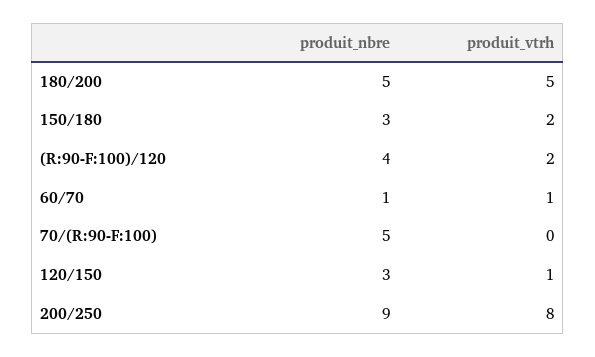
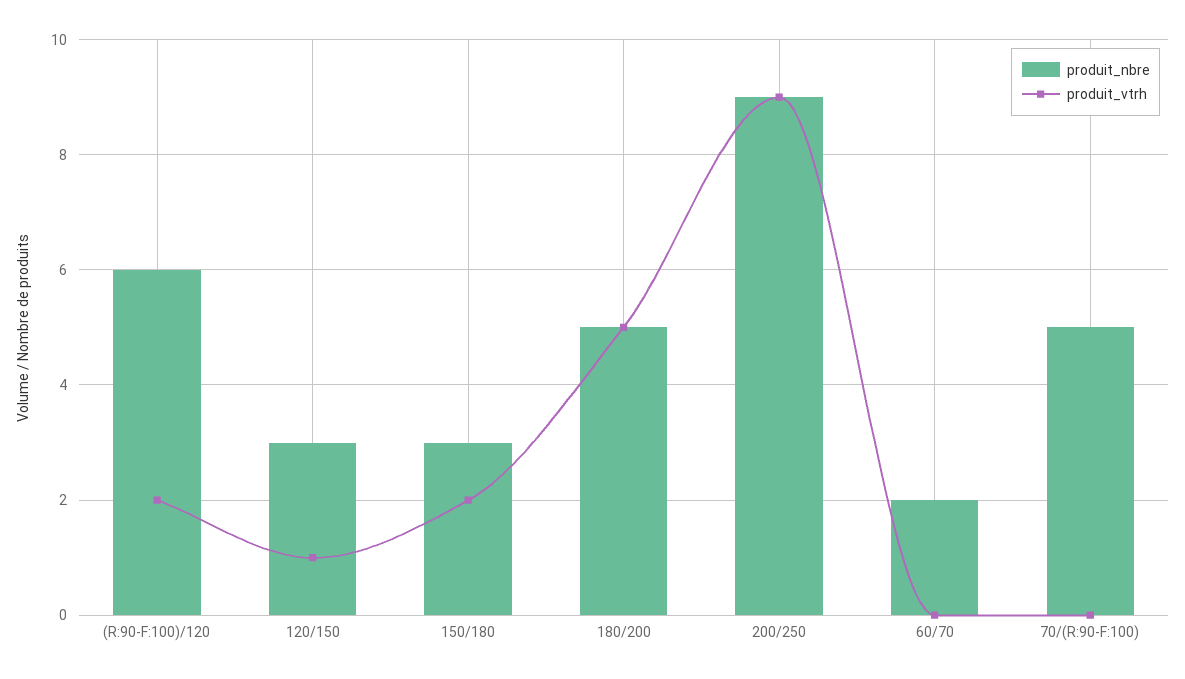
produit_nbre, (R:90-F:100)/120: 4 -> 6
produit_nbre, 60/70: 1 -> 2
produit_vtrh, 60/70: 1 -> 0
produit_vtrh, 200/250: 8 -> 9

